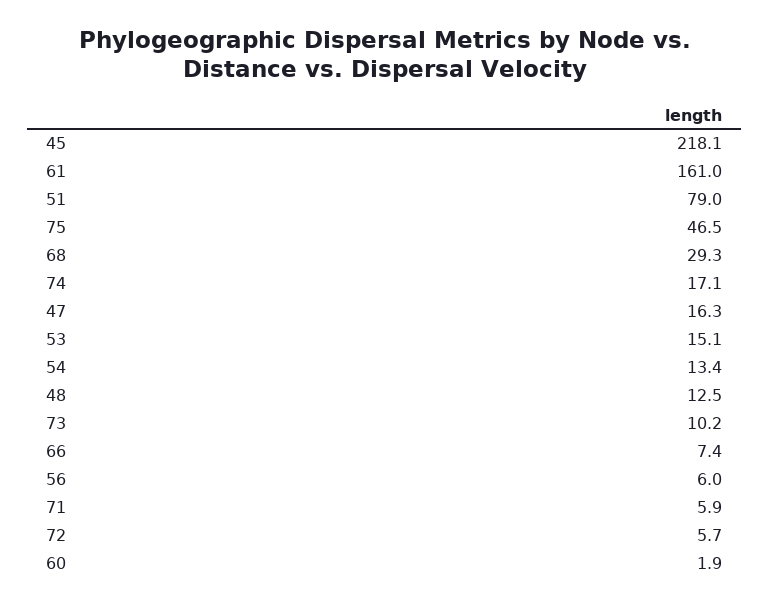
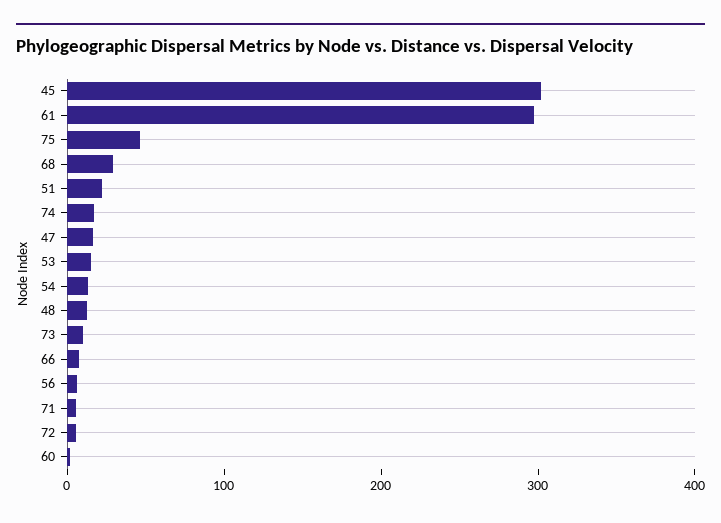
45: 218.1 -> 300
61: 161 -> 300
51: 79 -> 20

